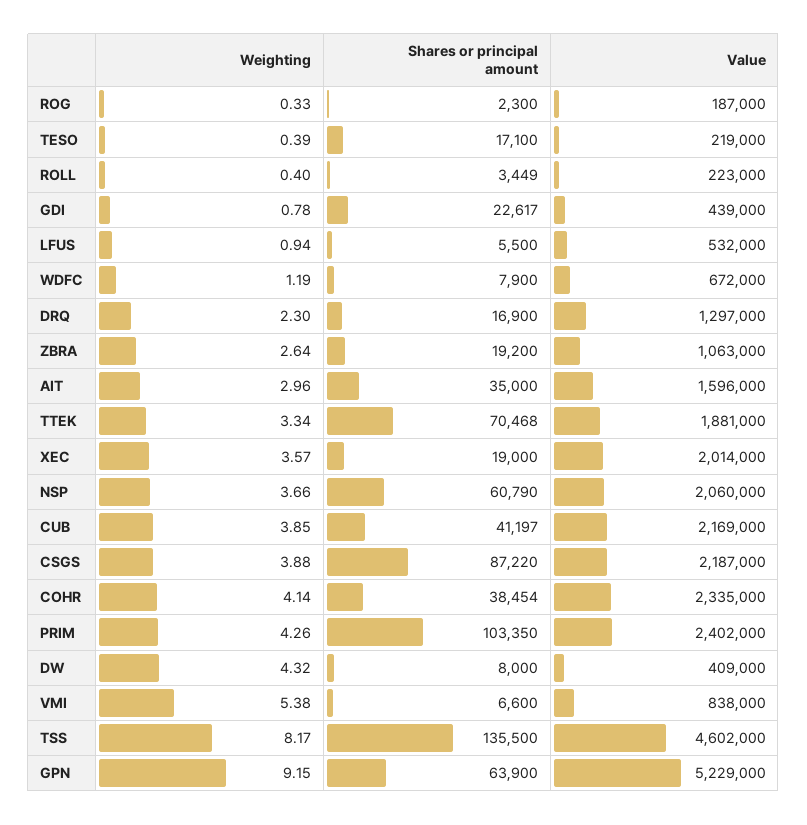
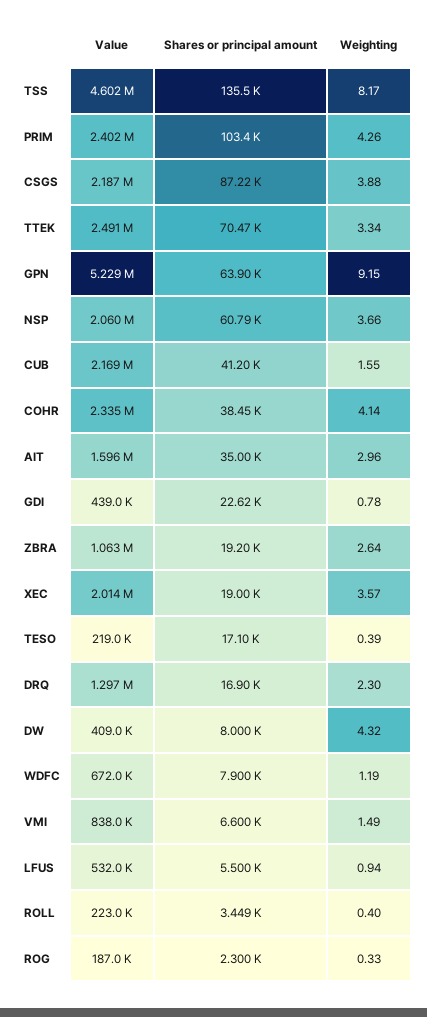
Value, TTEK: 1881000 -> 2491000
Weighting, CUB: 3.85 -> 1.55
Weighting, VMI: 5.38 -> 1.49

